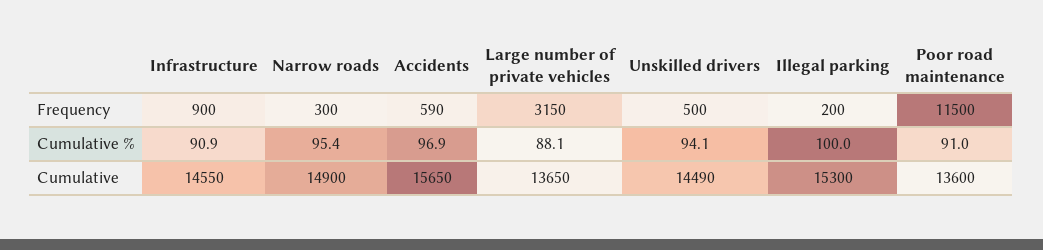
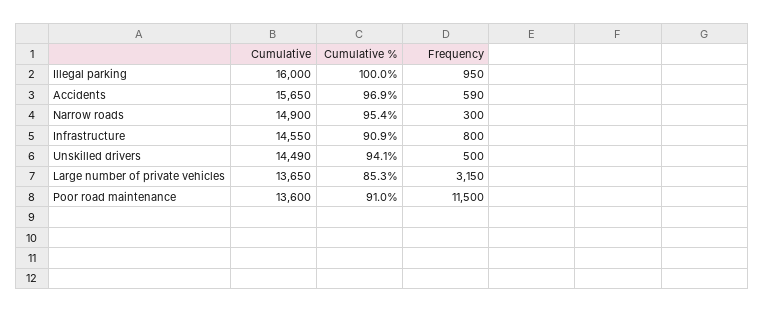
Infrastructure, Frequency: 900 -> 800
Illegal parking, Frequency: 200 -> 950
Large number of private vehicles, Cumulative %: 88.1 -> 85.3
Illegal parking, Cumulative: 15300 -> 16000

